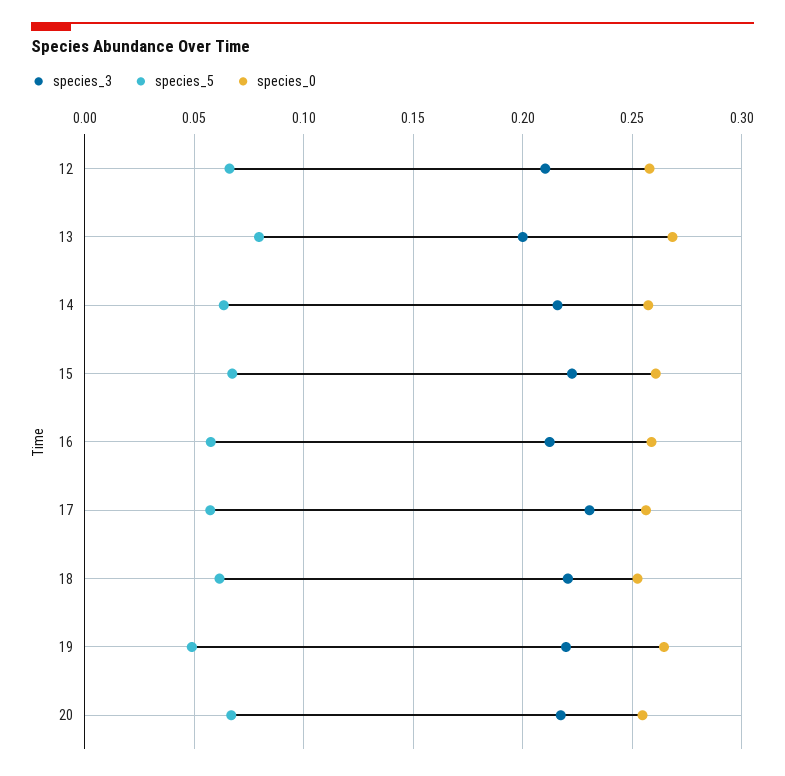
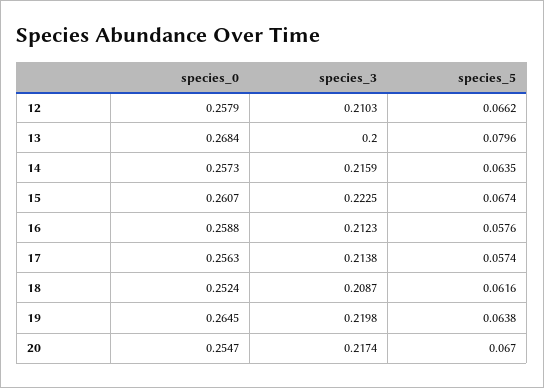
species_3, 17: 0.23 -> 0.2138
species_3, 18: 0.22 -> 0.2087
species_5, 19: 0.05 -> 0.0638

